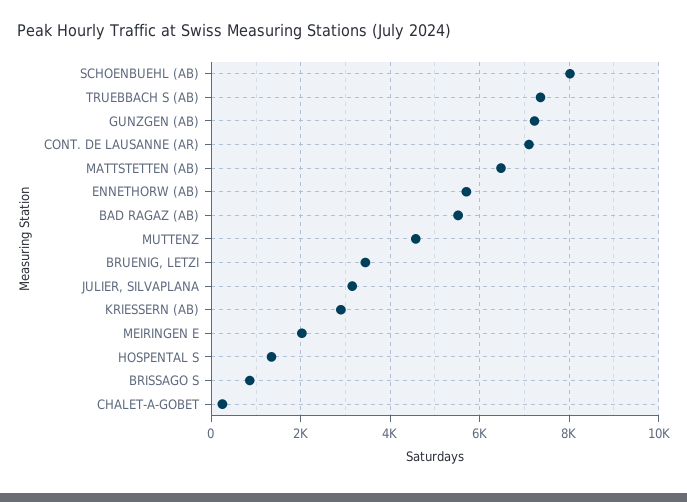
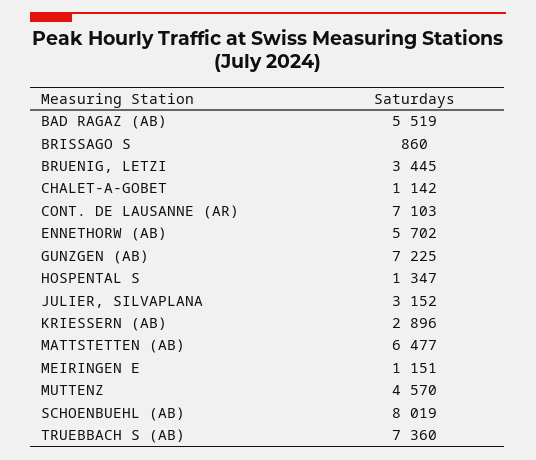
MEIRINGEN E: 2000 -> 1151
CHALET-A-GOBET: 200 -> 1142

